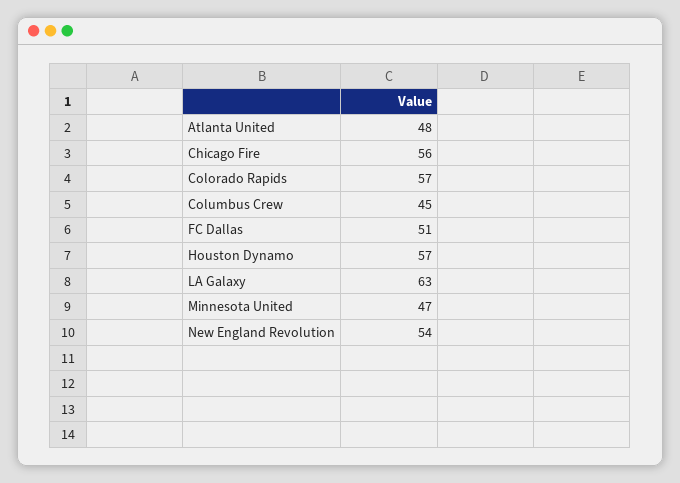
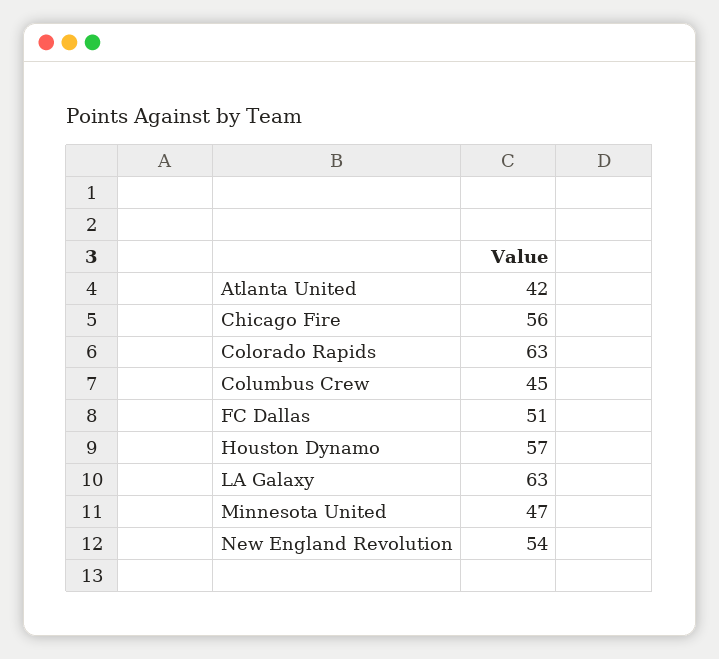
Atlanta United: 48 -> 42
Colorado Rapids: 57 -> 63

